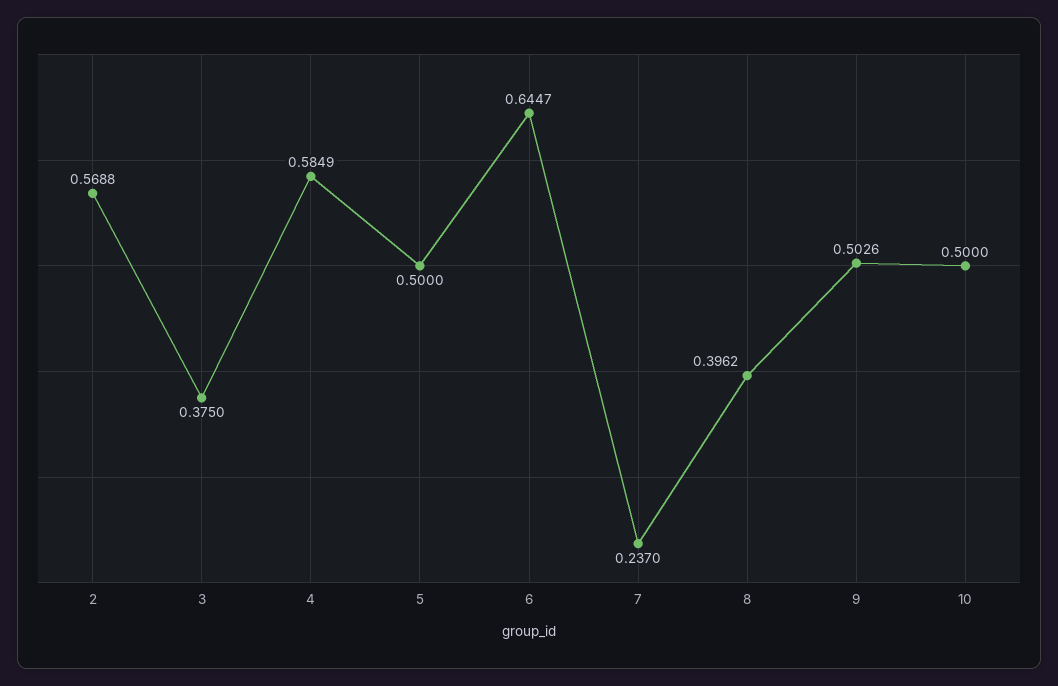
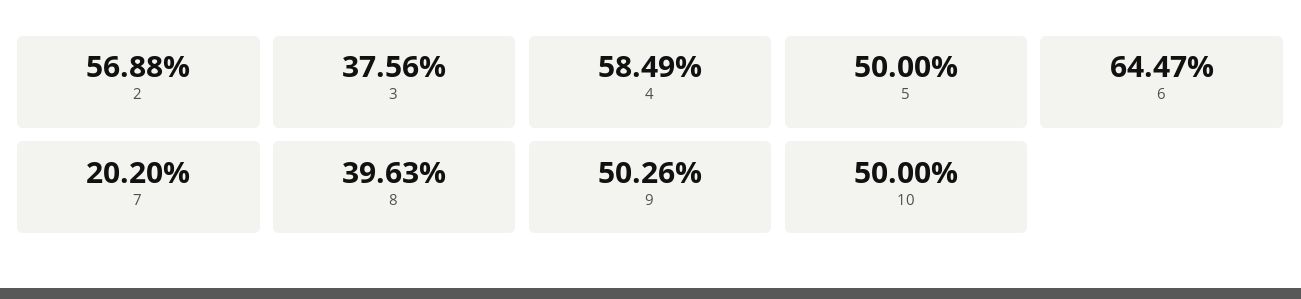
3: 0.375 -> 0.3756
7: 0.237 -> 0.202
8: 0.3962 -> 0.3963

